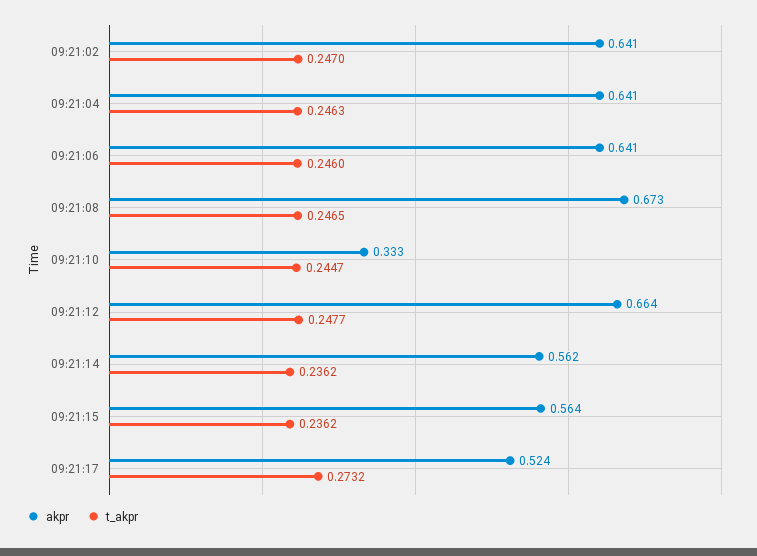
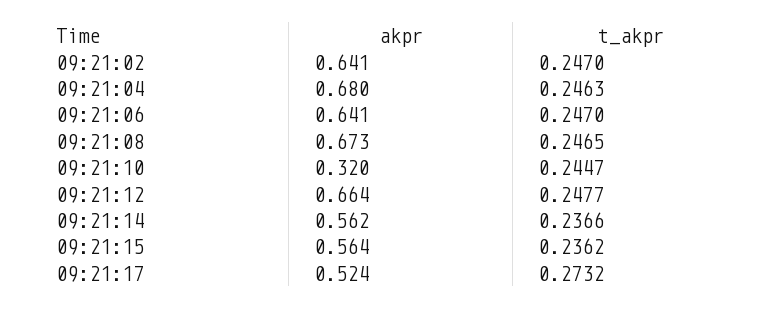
akpr, 09:21:04: 0.641 -> 0.68
t_akpr, 09:21:06: 0.246 -> 0.247
akpr, 09:21:10: 0.333 -> 0.32
t_akpr, 09:21:14: 0.2362 -> 0.2366

